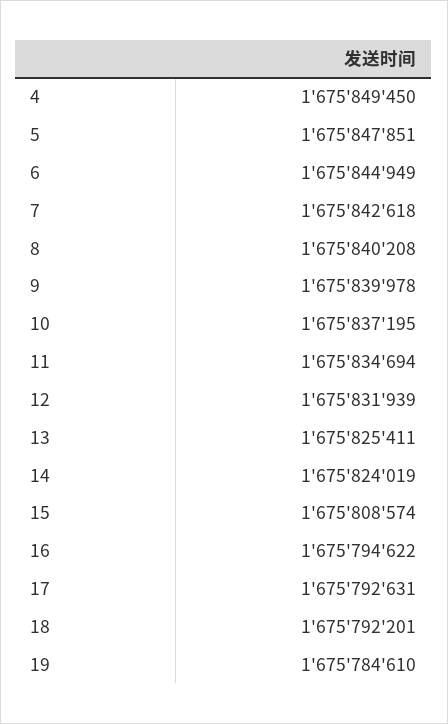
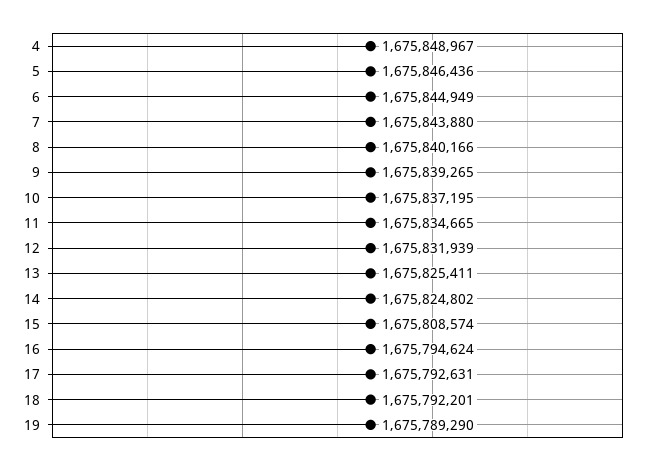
4: 1675849450 -> 1675848967
5: 1675847851 -> 1675846436
7: 1675842618 -> 1675843880
8: 1675840208 -> 1675840166
9: 1675839978 -> 1675839265
11: 1675834694 -> 1675834665
14: 1675824019 -> 1675824802
16: 1675794622 -> 1675794624
19: 1675784610 -> 1675789290

